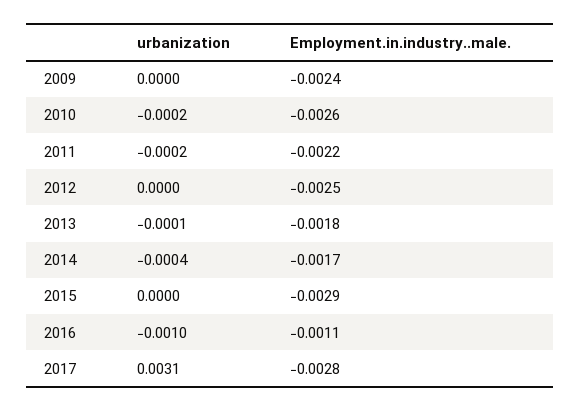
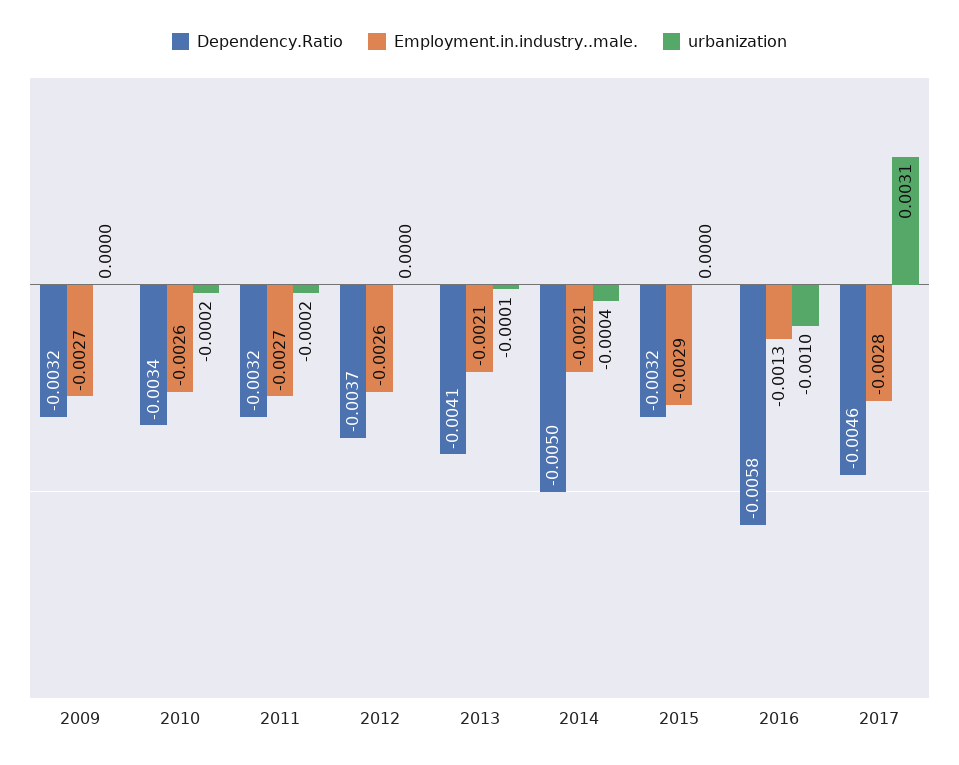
Employment.in.industry..male., 2009: -0.0024 -> -0.0027
Employment.in.industry..male., 2011: -0.0022 -> -0.0027
Employment.in.industry..male., 2012: -0.0025 -> -0.0026
Employment.in.industry..male., 2013: -0.0018 -> -0.0021
Employment.in.industry..male., 2014: -0.0017 -> -0.0021
Employment.in.industry..male., 2016: -0.0011 -> -0.0013
Dependency.Ratio, 2009: none -> -0.0032
Dependency.Ratio, 2010: none -> -0.0034
Dependency.Ratio, 2011: none -> -0.0032
Dependency.Ratio, 2012: none -> -0.0037
Dependency.Ratio, 2013: none -> -0.0041
Dependency.Ratio, 2014: none -> -0.005
Dependency.Ratio, 2015: none -> -0.0032
Dependency.Ratio, 2016: none -> -0.0058
Dependency.Ratio, 2017: none -> -0.0046

